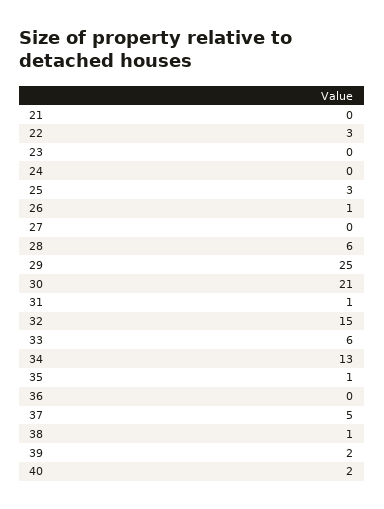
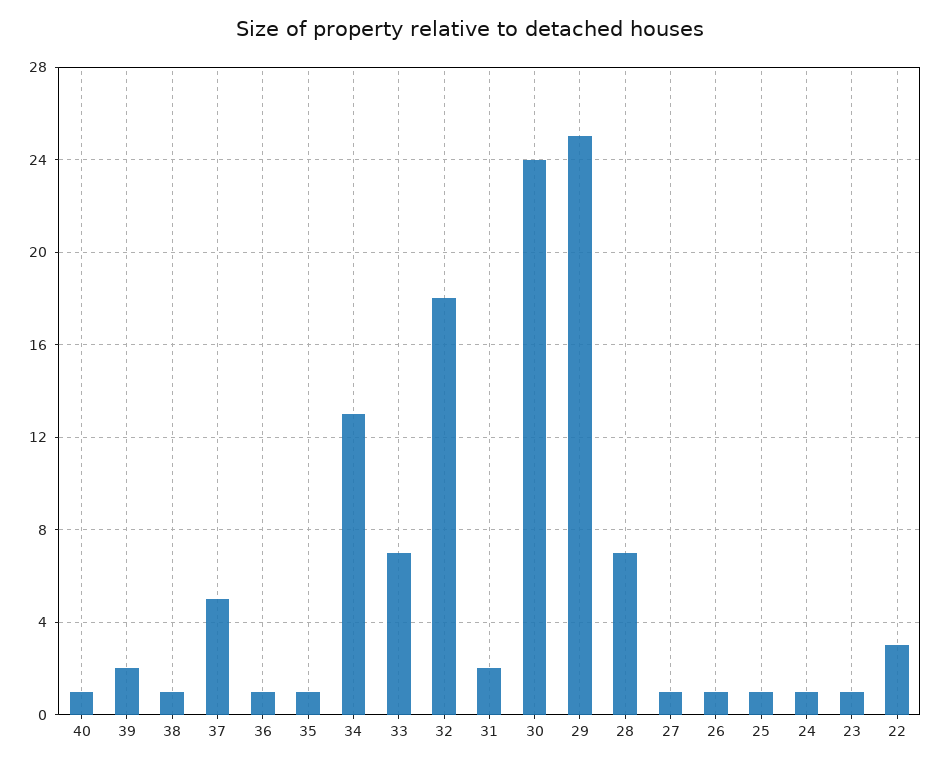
21: 0 -> none
23: 0 -> 1
24: 0 -> 1
25: 3 -> 1
27: 0 -> 1
28: 6 -> 7
30: 21 -> 24
31: 1 -> 2
32: 15 -> 18
33: 6 -> 7
36: 0 -> 1
40: 2 -> 1

